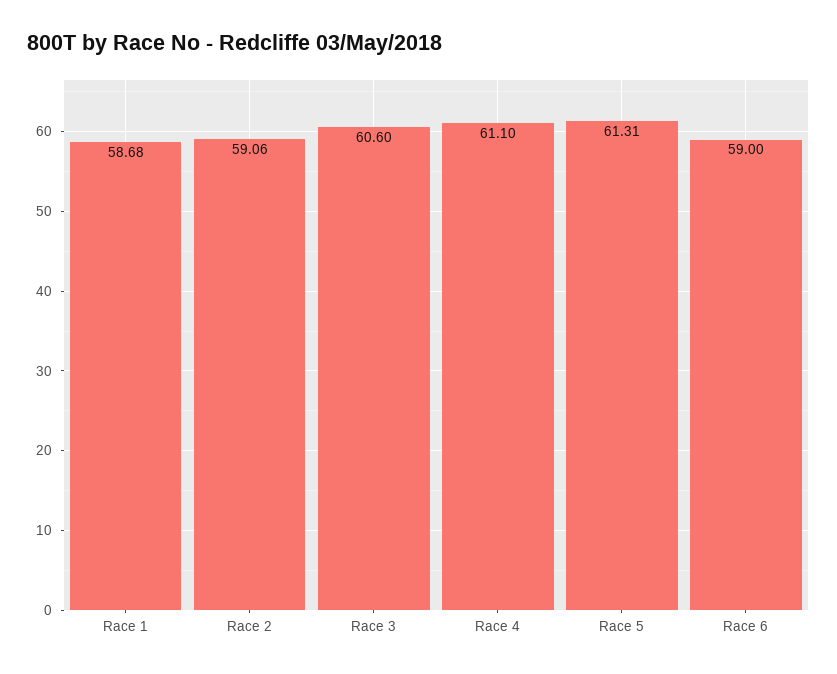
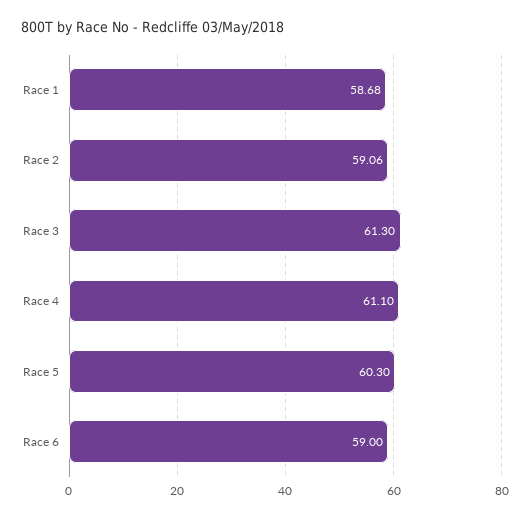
Race 3: 60.6 -> 61.3
Race 5: 61.31 -> 60.3

